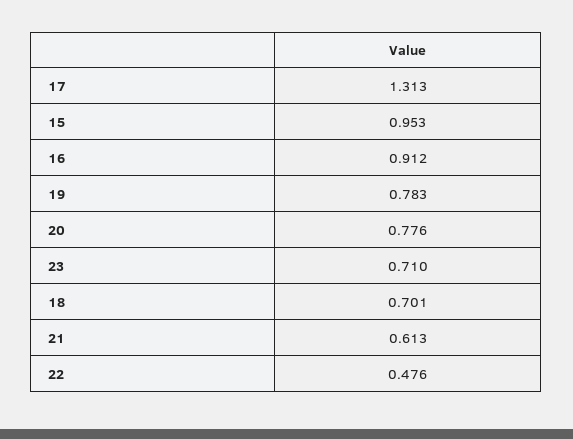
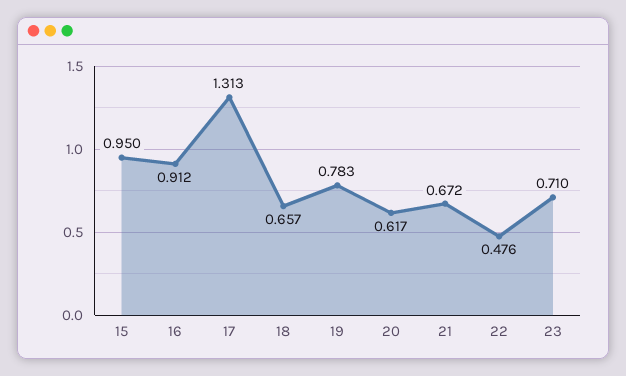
15: 0.953 -> 0.95
20: 0.776 -> 0.617
18: 0.701 -> 0.657
21: 0.613 -> 0.672

